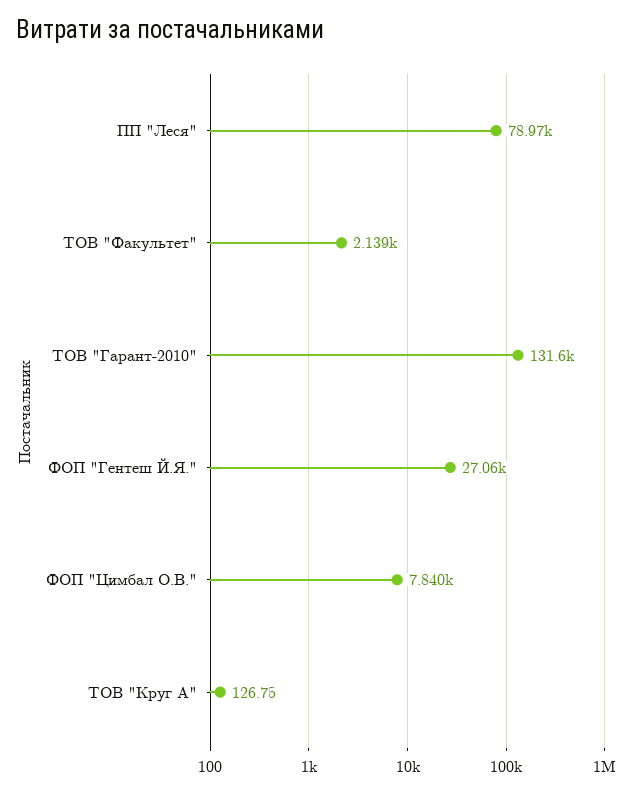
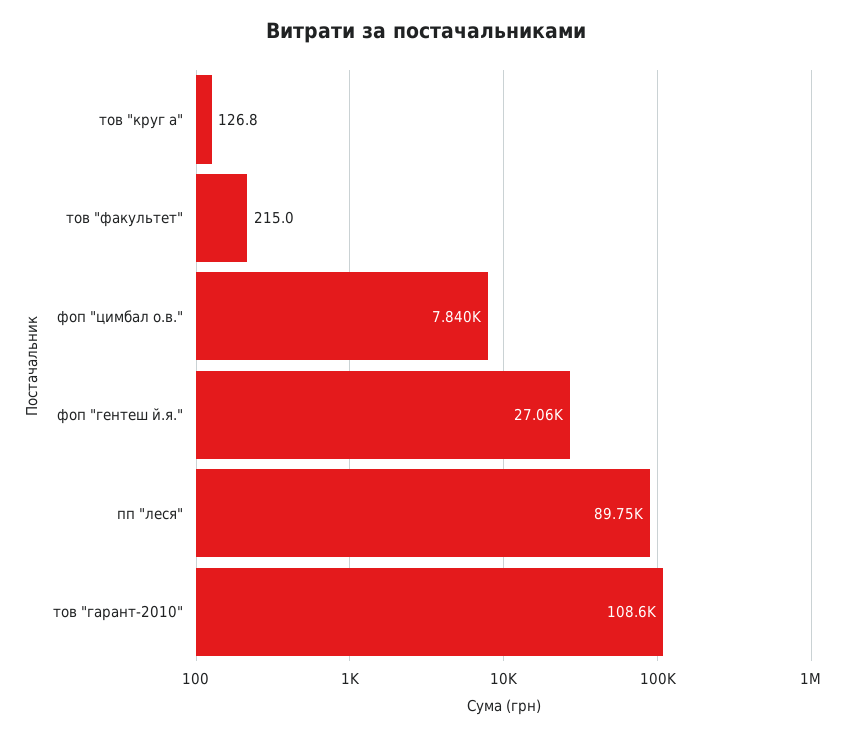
ПП "Леся": 78970 -> 89750
ТОВ "Факультет": 2139 -> 215
ТОВ "Гарант-2010": 131600 -> 108600

